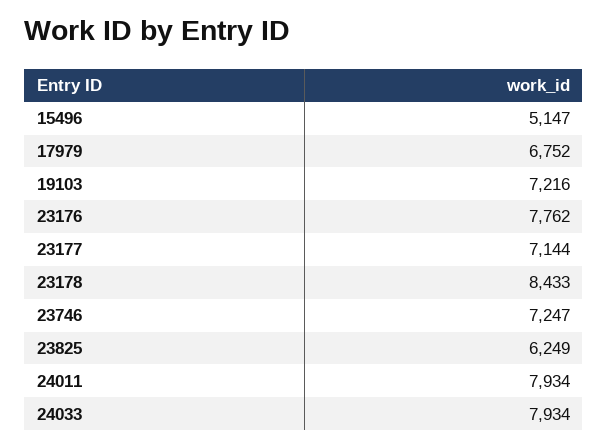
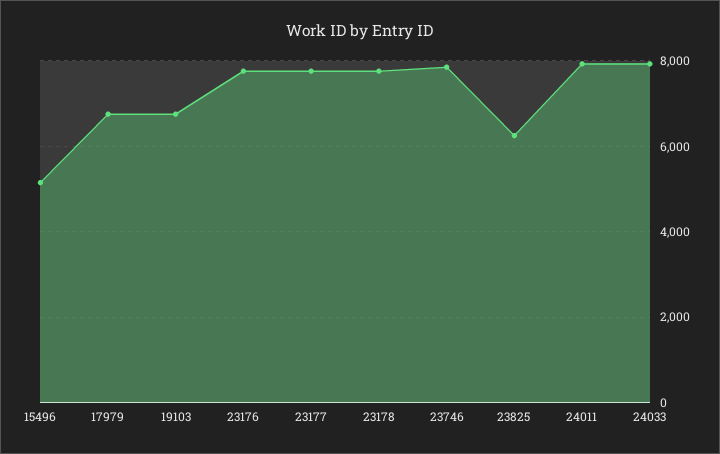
19103: 7216 -> 6800
23177: 7144 -> 7800
23178: 8433 -> 7800
23746: 7247 -> 7800

